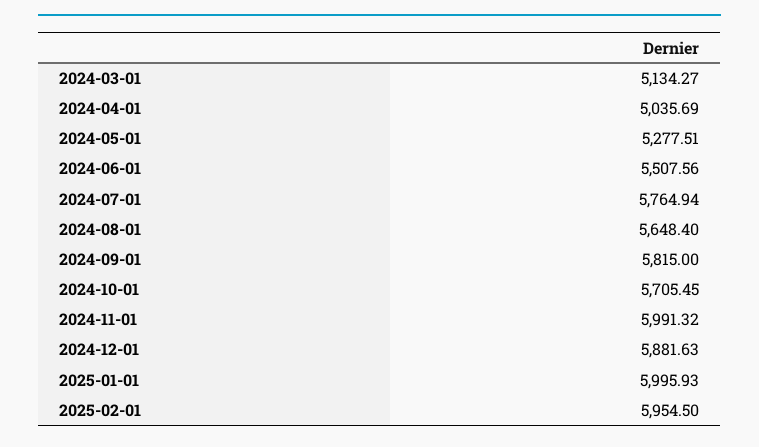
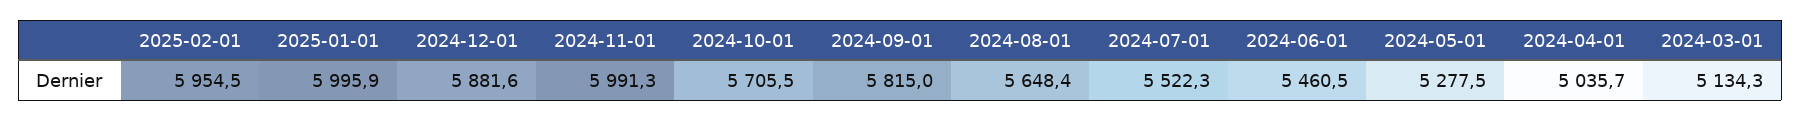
2024-06-01: 5507.56 -> 5460.5
2024-07-01: 5764.94 -> 5522.3

